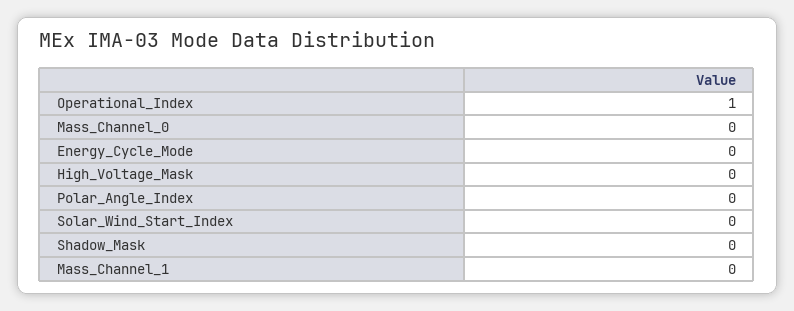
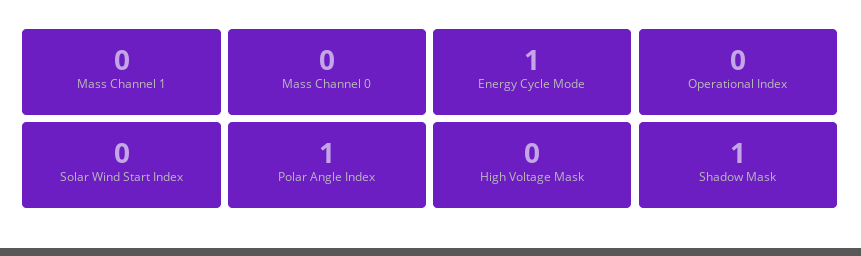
Operational_Index: 1 -> 0
Energy_Cycle_Mode: 0 -> 1
Polar_Angle_Index: 0 -> 1
Shadow_Mask: 0 -> 1

